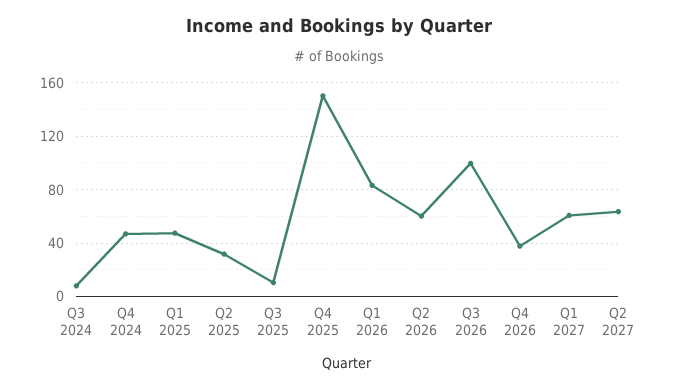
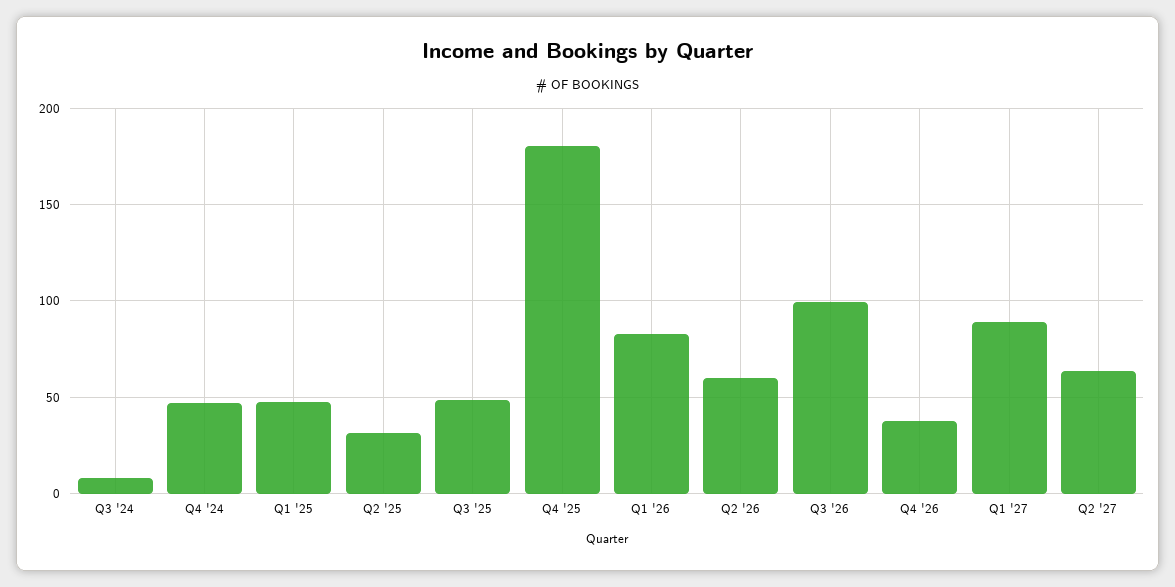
Q3 2025: 10 -> 50
Q4 2025: 150 -> 180
Q1 2027: 60 -> 90

